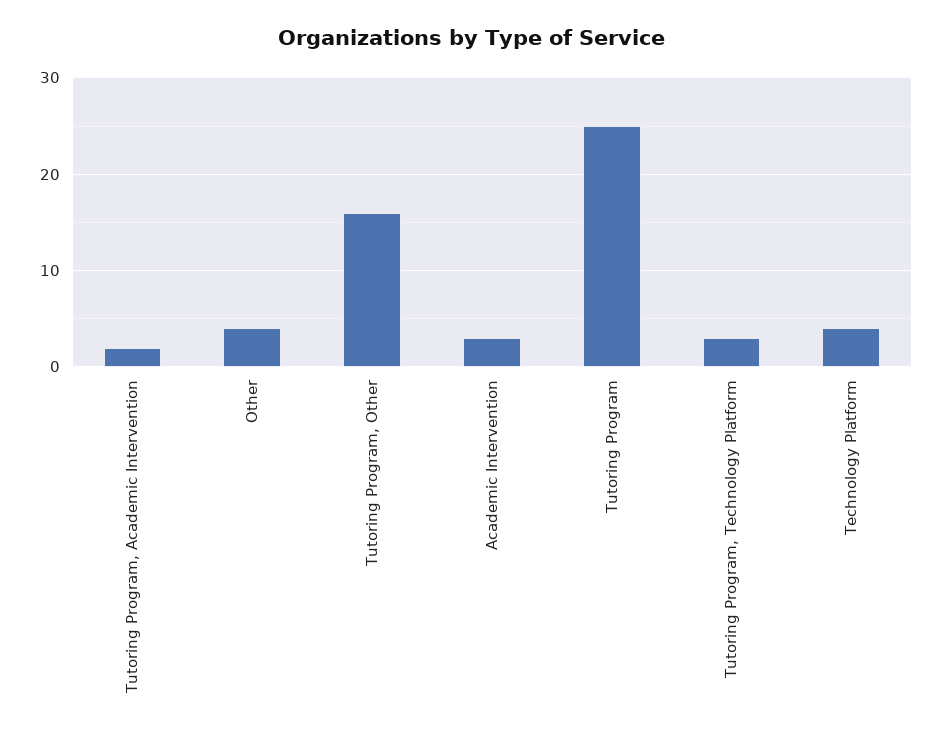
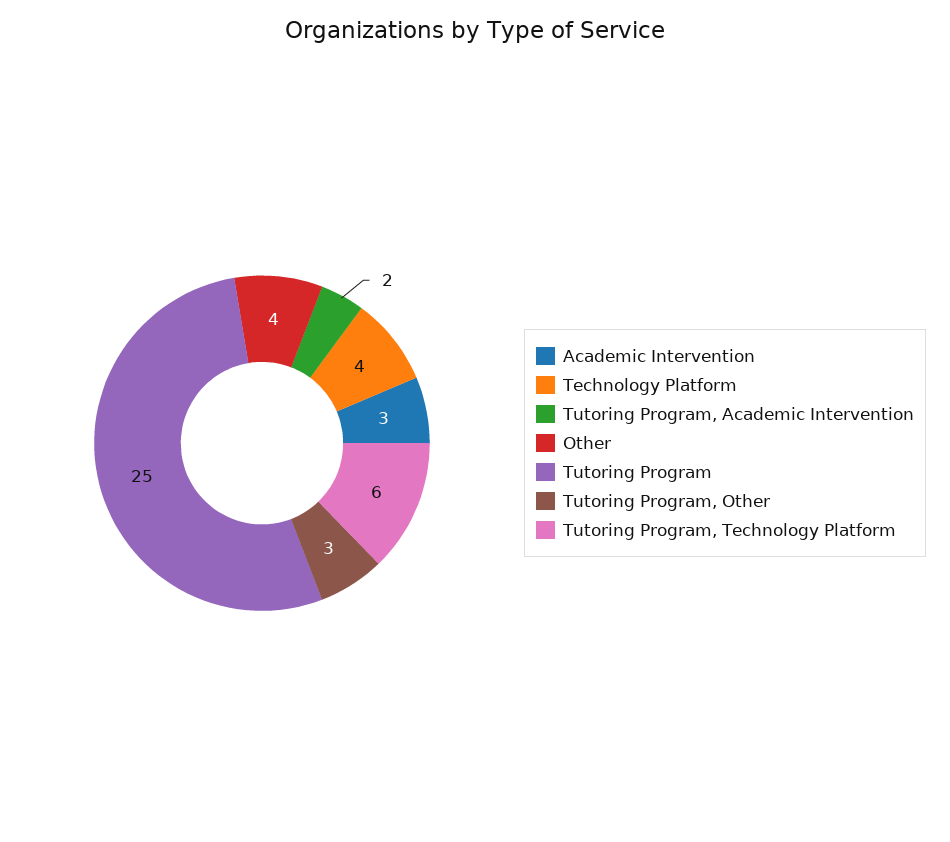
Tutoring Program, Other: 16 -> 3
Tutoring Program, Technology Platform: 3 -> 6

